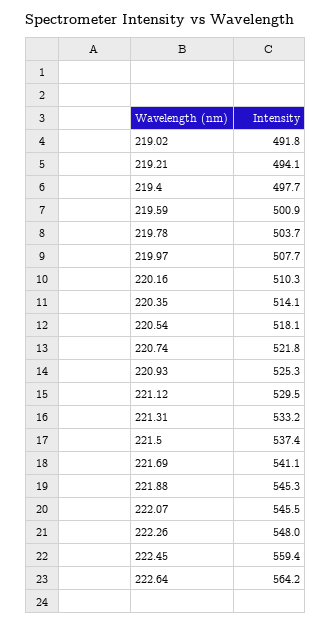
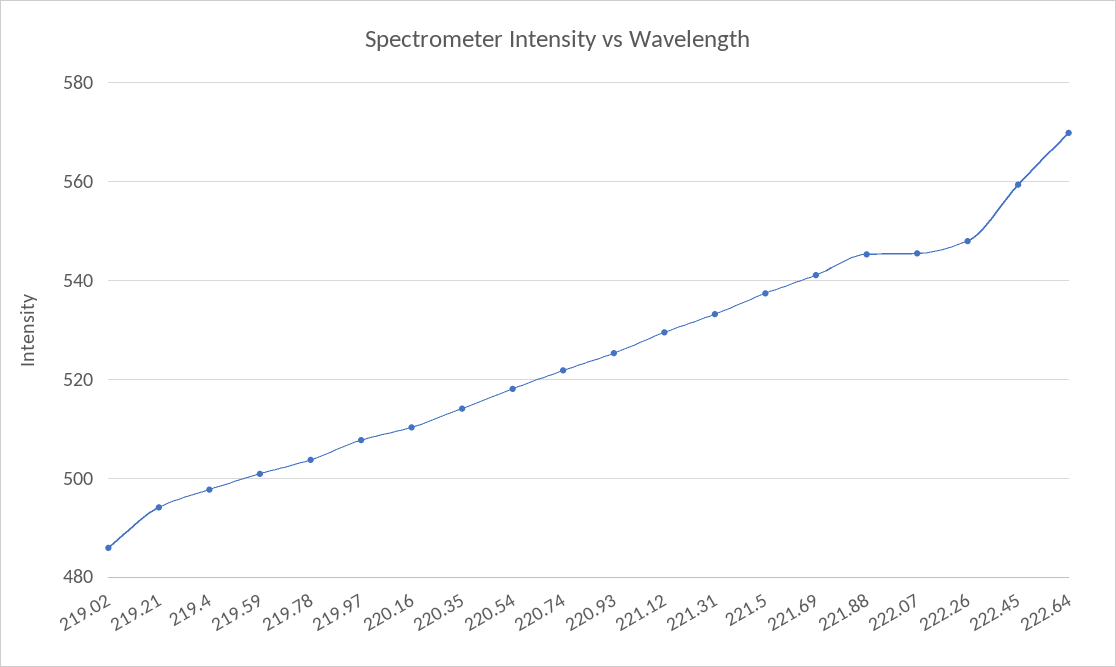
219.02: 491.8 -> 486
222.64: 564.2 -> 570

